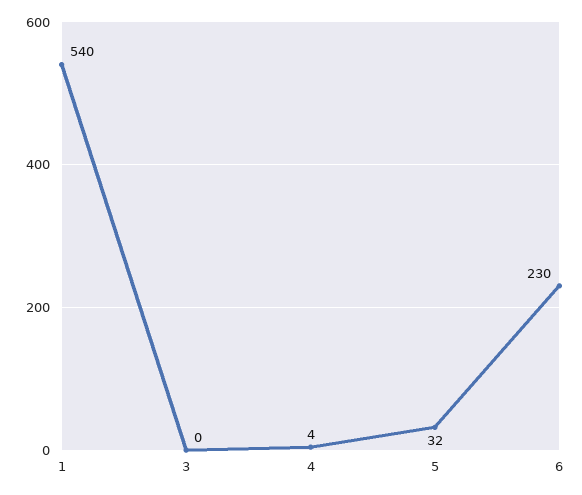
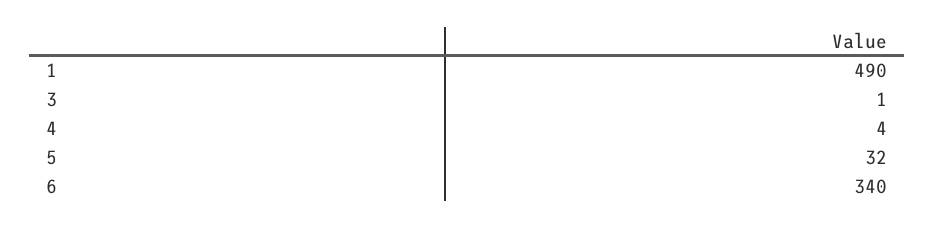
1: 540 -> 490
3: 0 -> 1
6: 230 -> 340

